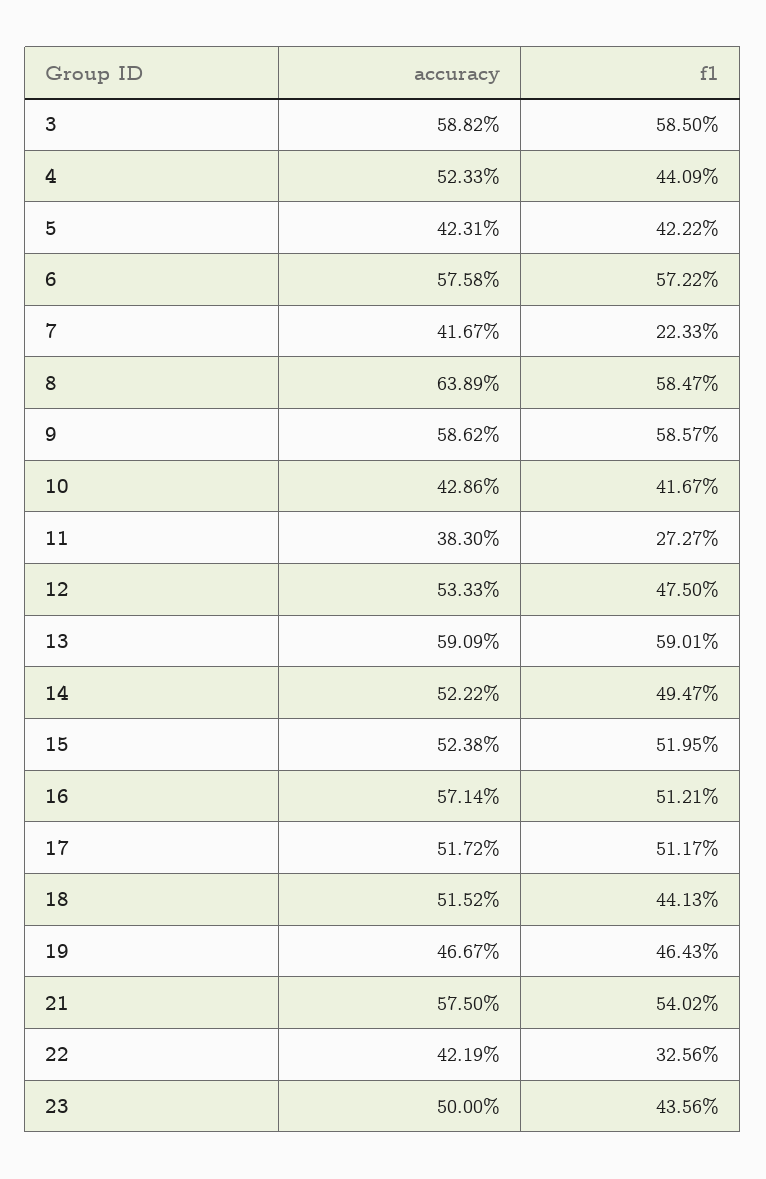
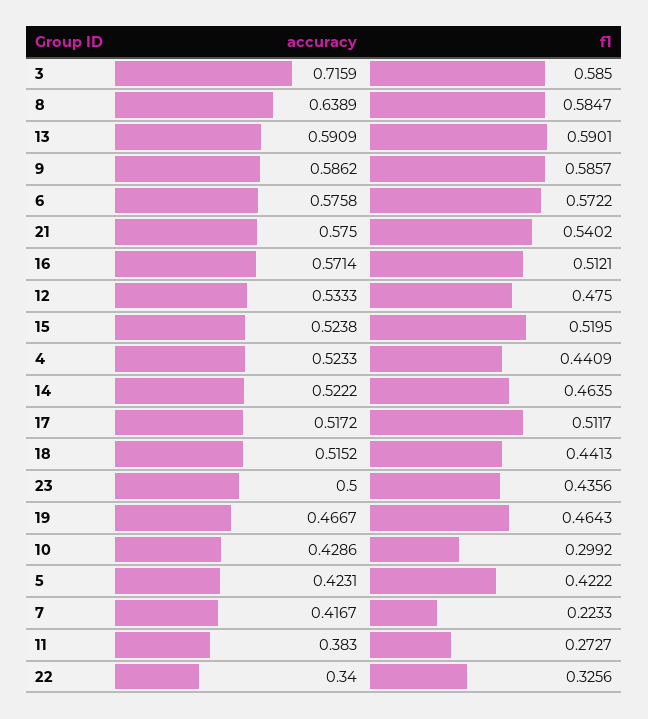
accuracy, 3: 0.5882 -> 0.7159
f1, 10: 0.4167 -> 0.2992
f1, 14: 0.4947 -> 0.4635
accuracy, 22: 0.4219 -> 0.34

